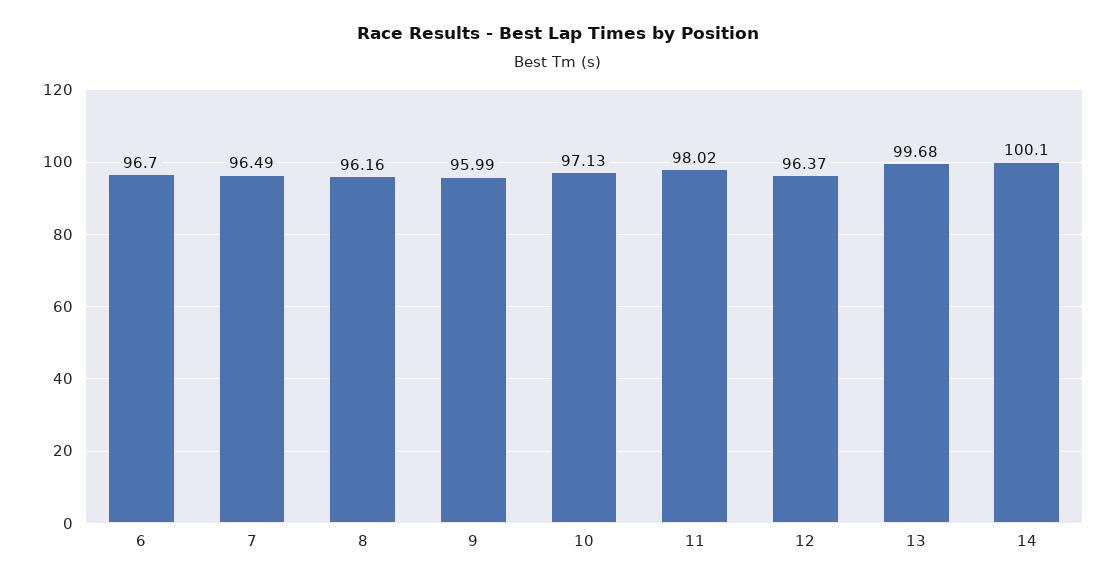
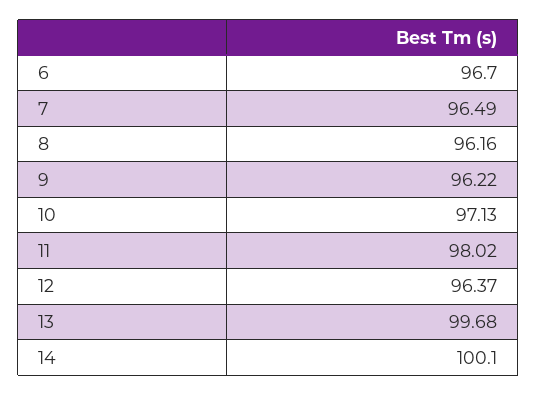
9: 95.99 -> 96.22

